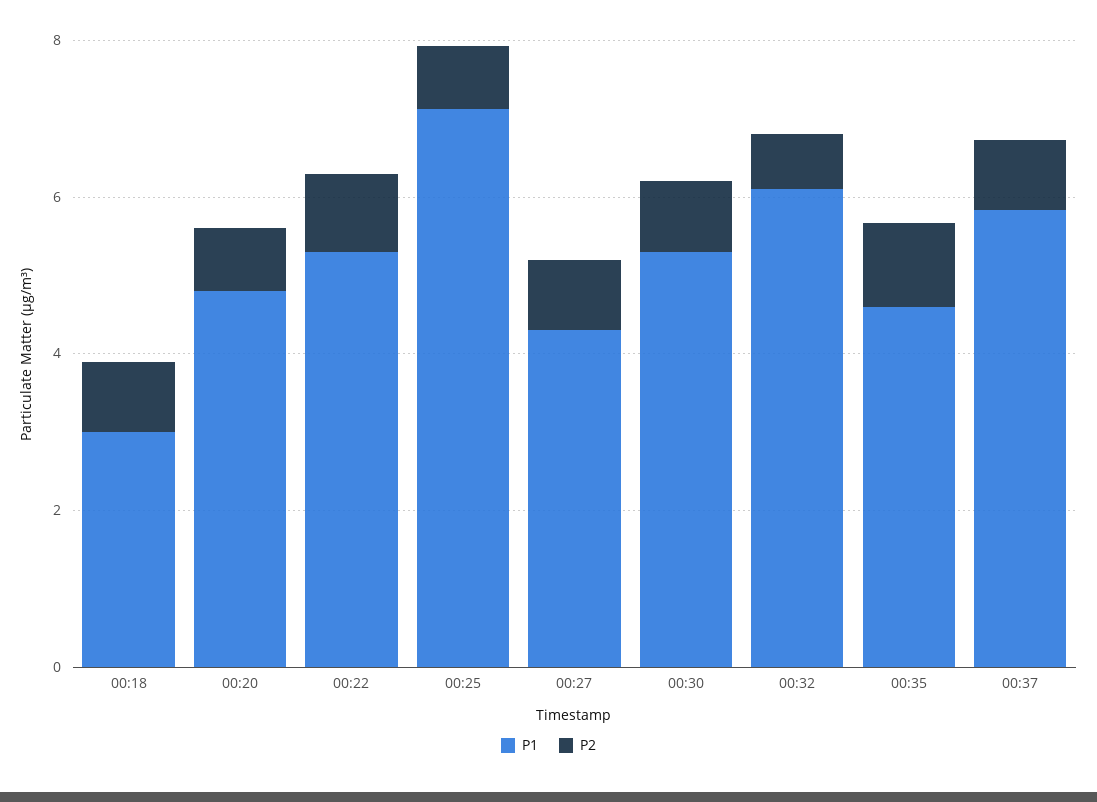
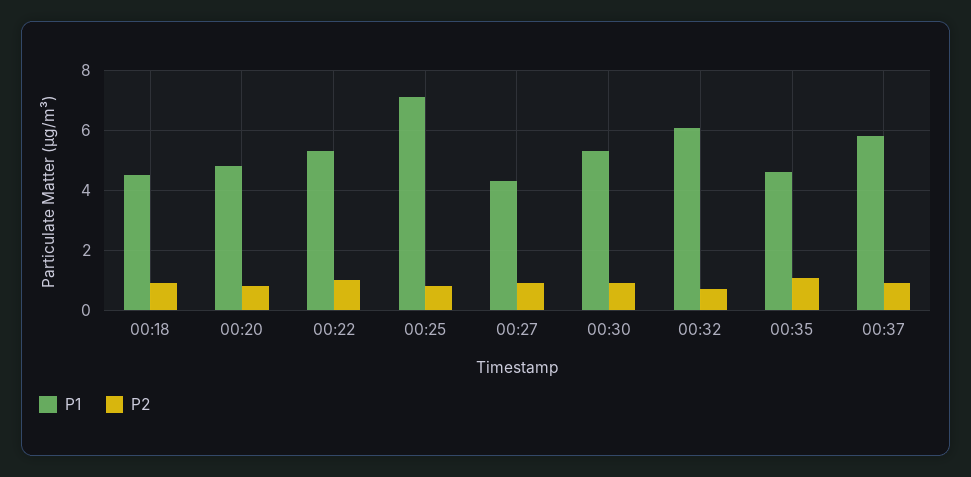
P1, 00:18: 3 -> 4.5

